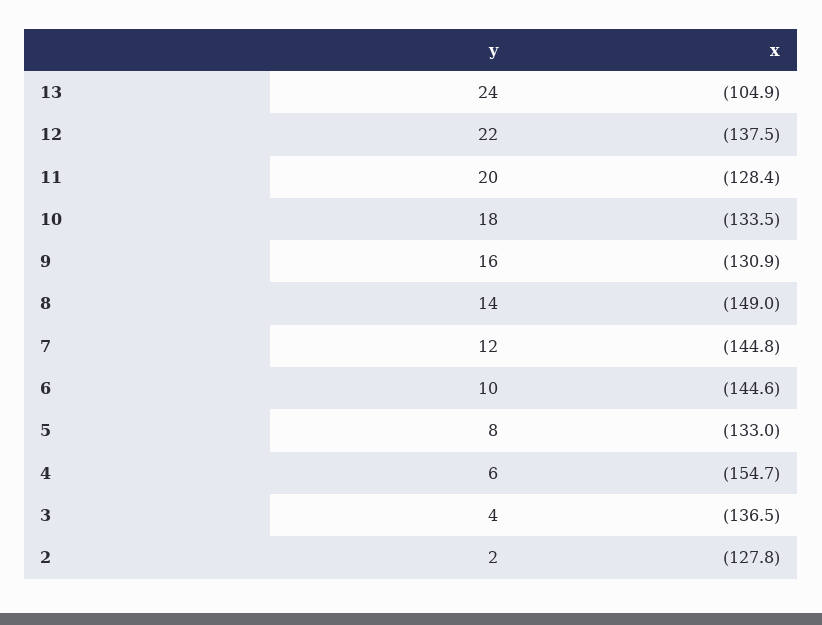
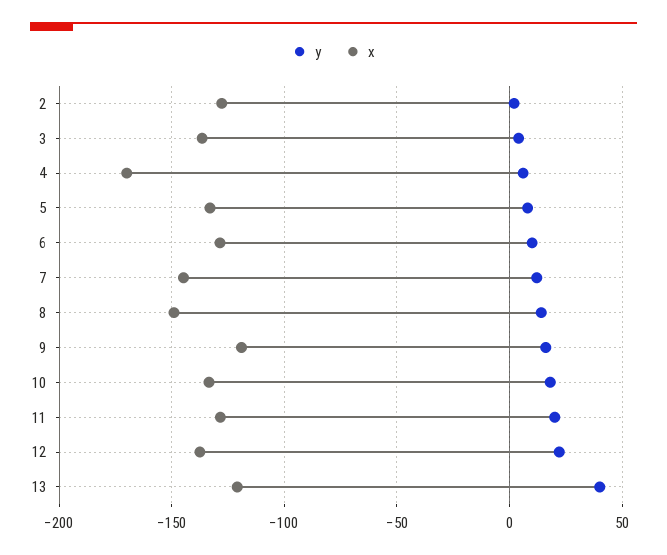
y, 13: 24 -> 40
x, 13: -104.9 -> -120
x, 9: -130.9 -> -120
x, 6: -144.6 -> -130
x, 4: -154.7 -> -170

